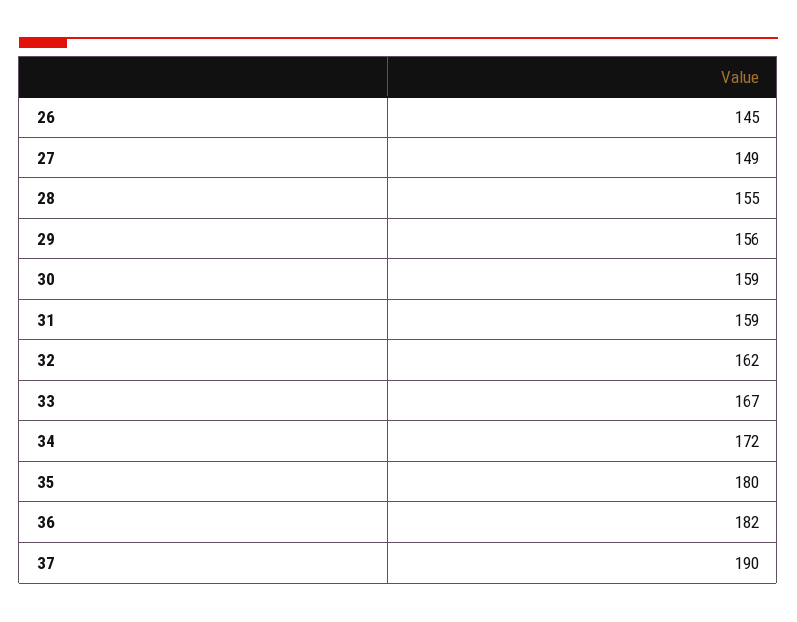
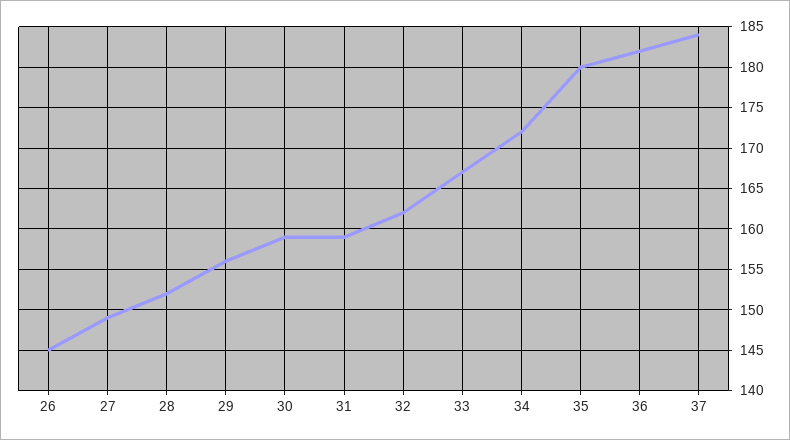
28: 155 -> 152
37: 190 -> 184

